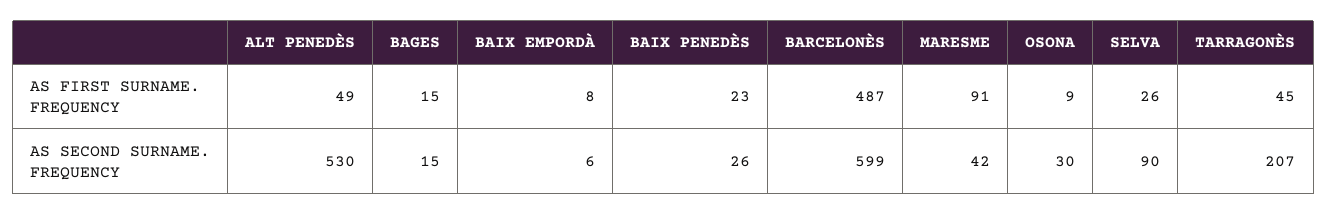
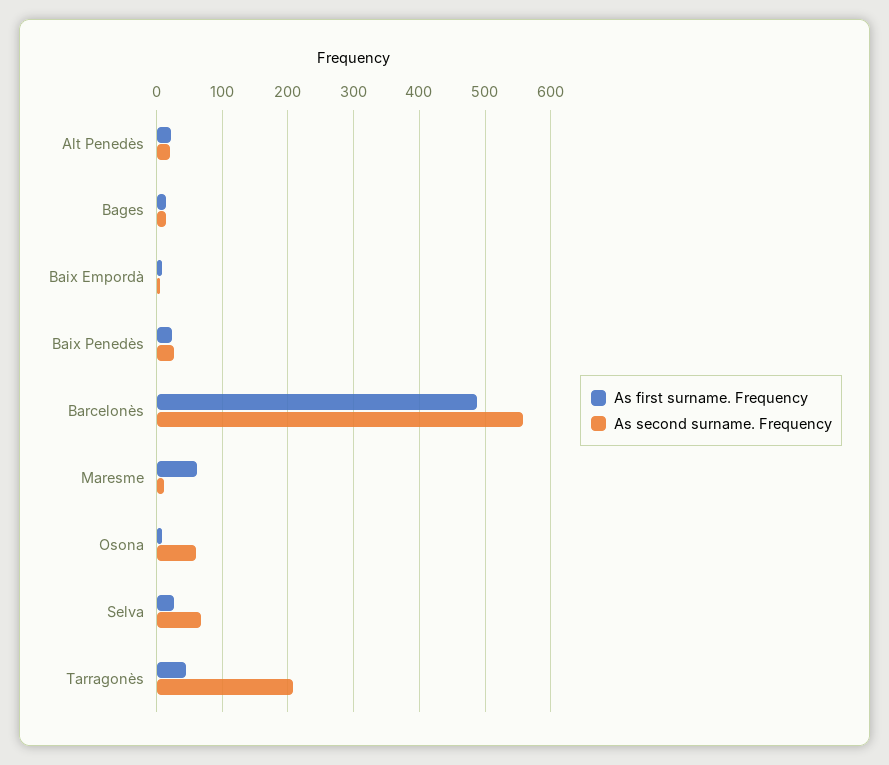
AS FIRST SURNAME. FREQUENCY, ALT PENEDÈS: 49 -> 20
AS FIRST SURNAME. FREQUENCY, MARESME: 91 -> 60
AS SECOND SURNAME. FREQUENCY, ALT PENEDÈS: 530 -> 20
AS SECOND SURNAME. FREQUENCY, BARCELONÈS: 599 -> 560
AS SECOND SURNAME. FREQUENCY, MARESME: 42 -> 10
AS SECOND SURNAME. FREQUENCY, OSONA: 30 -> 60
AS SECOND SURNAME. FREQUENCY, SELVA: 90 -> 70

